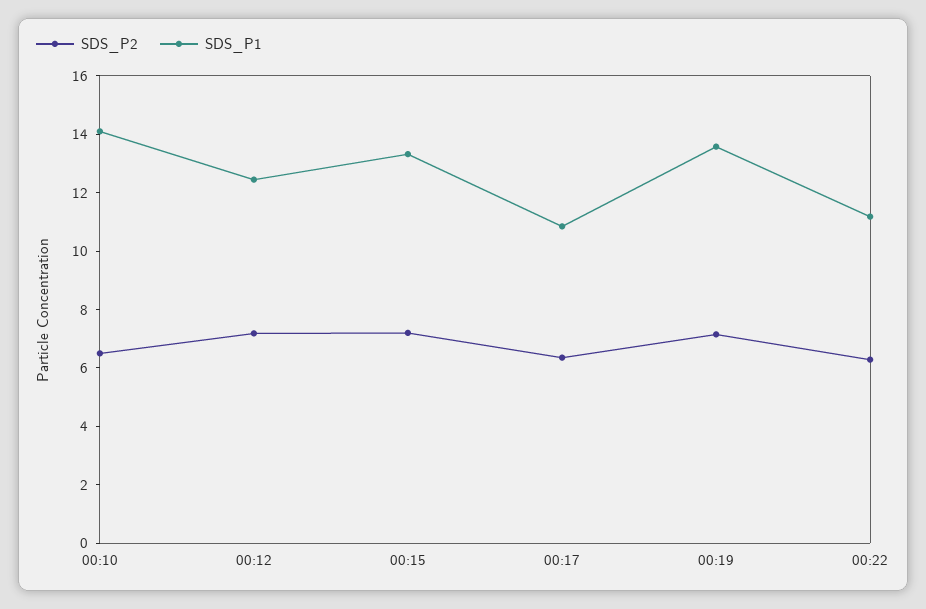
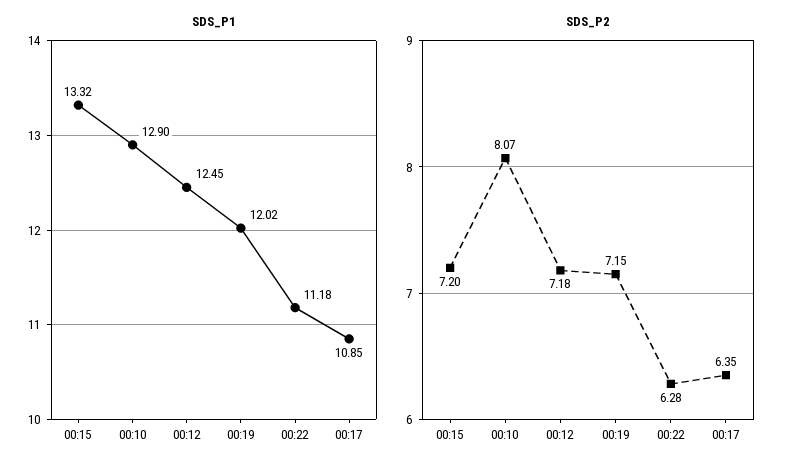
SDS_P2, 00:10: 6.5 -> 8.07
SDS_P1, 00:10: 14 -> 12.9
SDS_P1, 00:19: 13.5 -> 12.02

